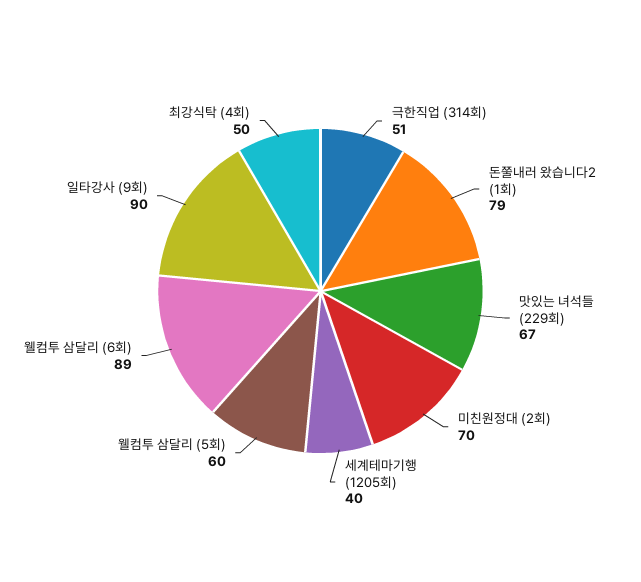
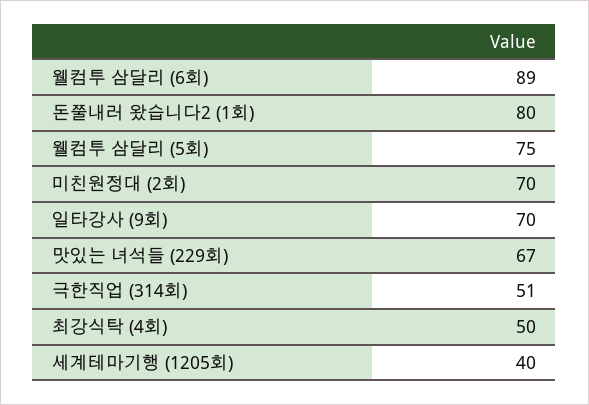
돈쭐내러 왔습니다2 (1회): 79 -> 80
웰컴투 삼달리 (5회): 60 -> 75
일타강사 (9회): 90 -> 70

